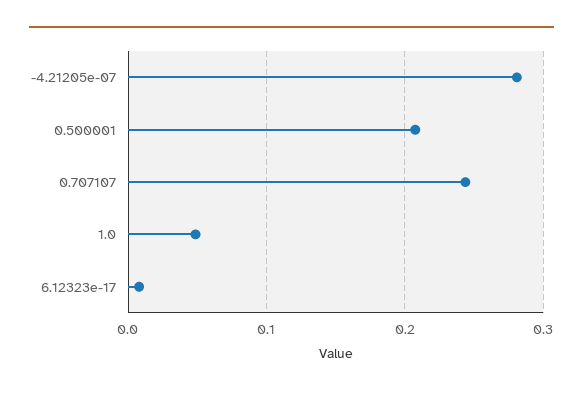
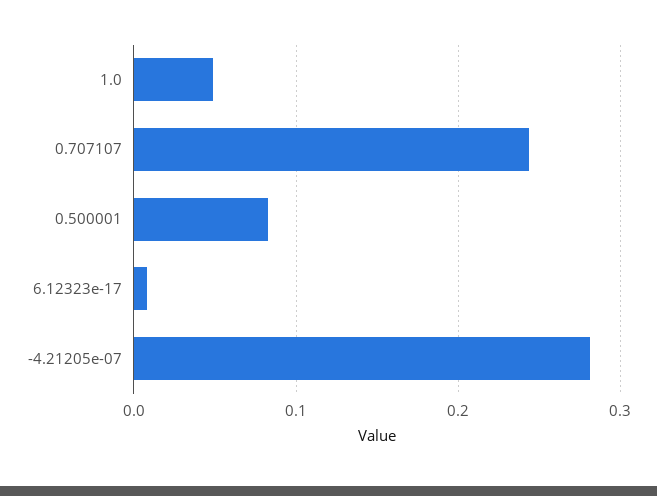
0.500001: 0.21 -> 0.08

